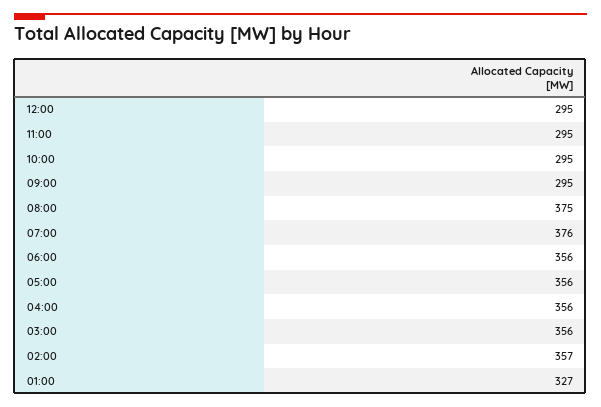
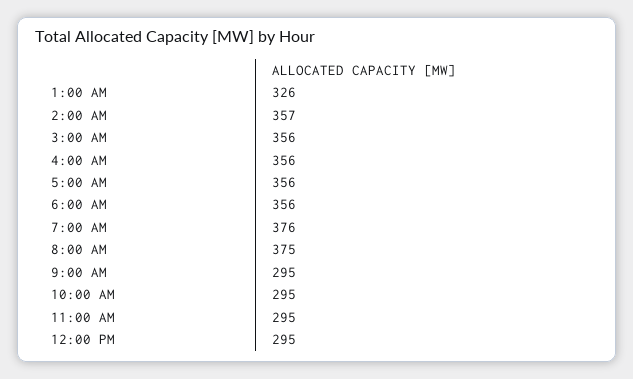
01:00: 327 -> 326

